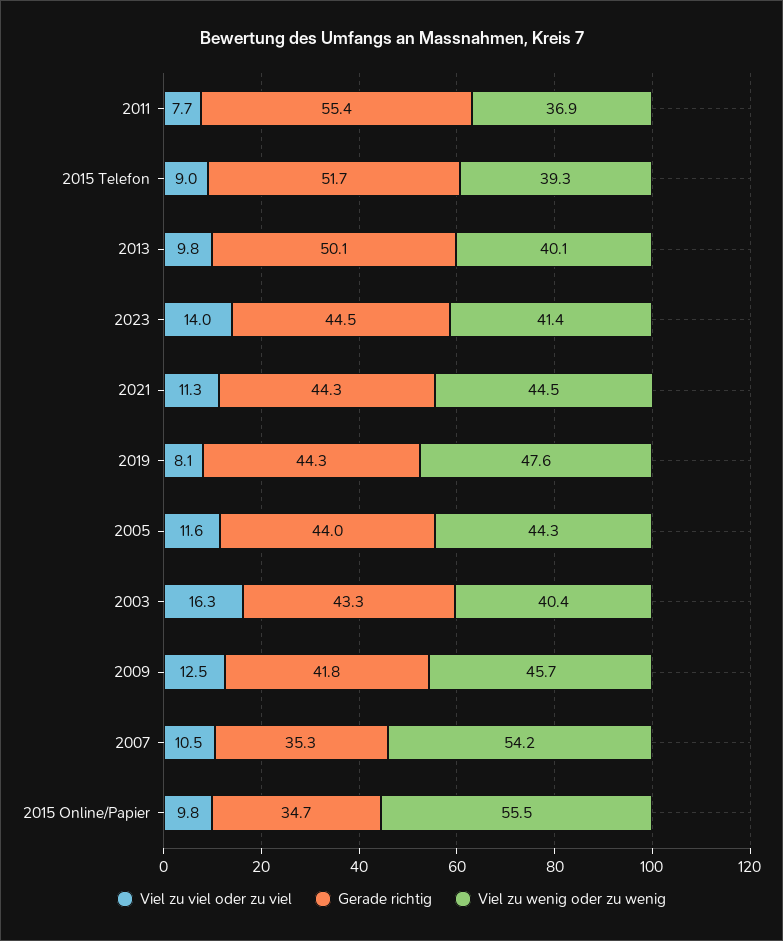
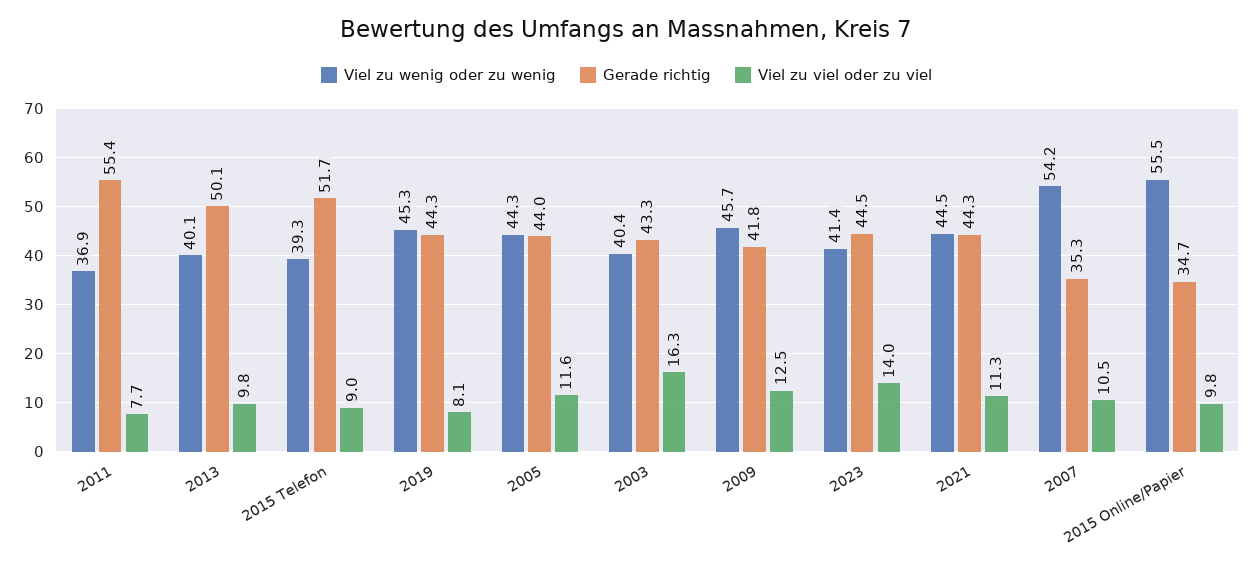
Viel zu wenig oder zu wenig, 2019: 47.6 -> 45.3

